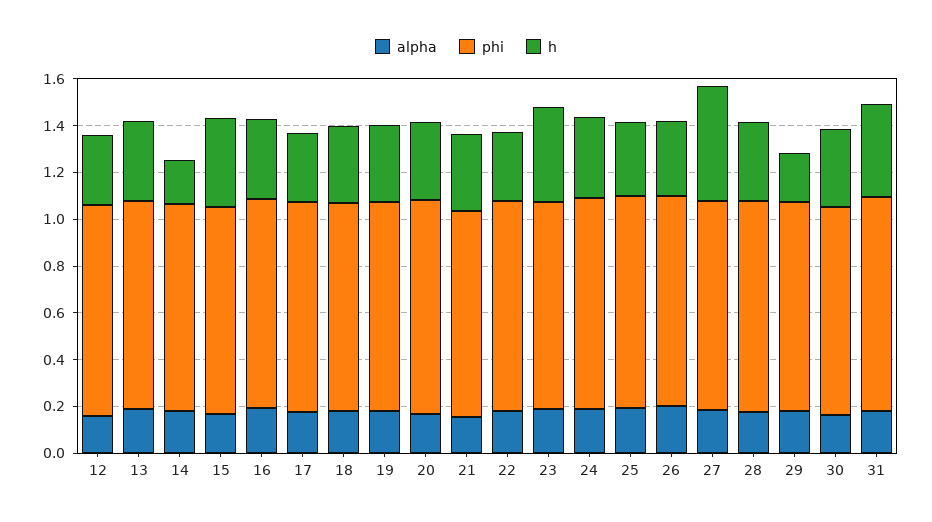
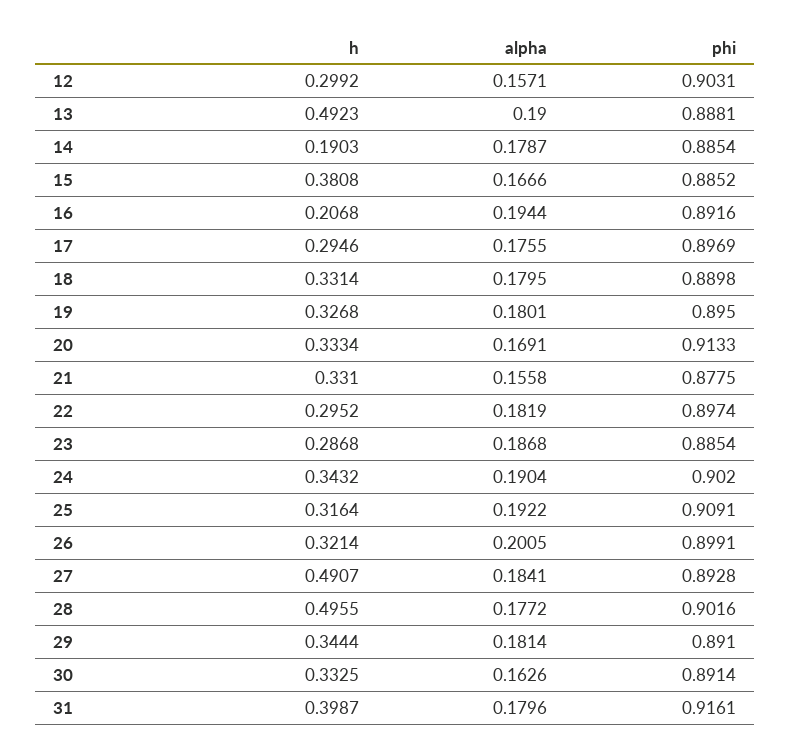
h, 13: 0.35 -> 0.4923
h, 16: 0.35 -> 0.2068
h, 23: 0.4 -> 0.2868
h, 28: 0.35 -> 0.4955
h, 29: 0.2 -> 0.3444

